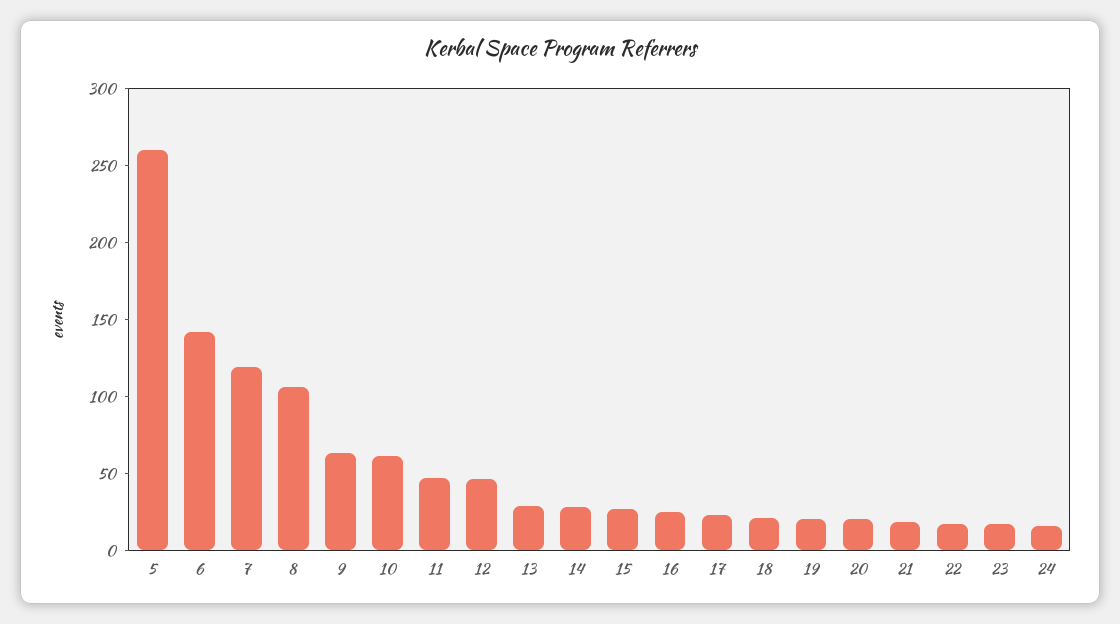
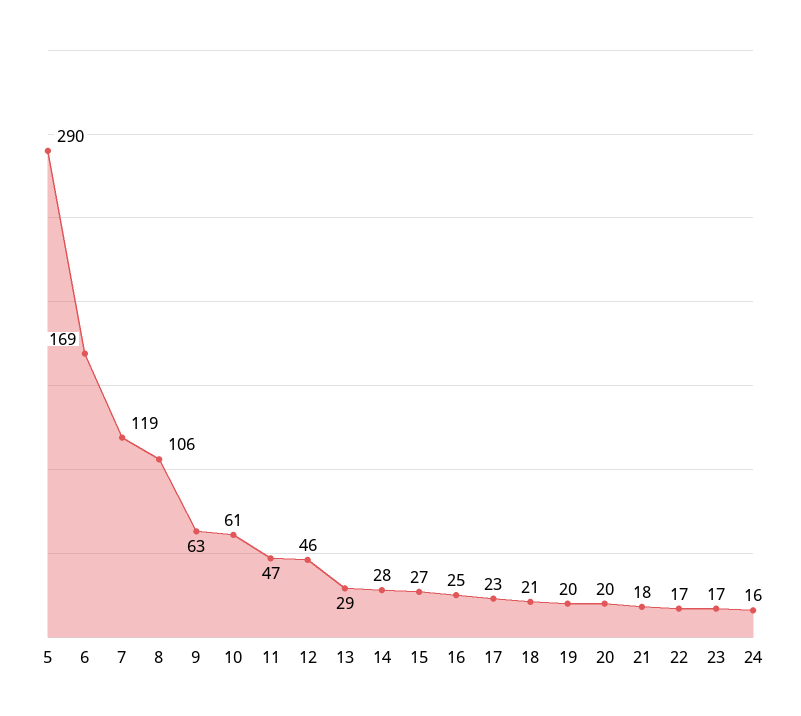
5: 260 -> 290
6: 140 -> 169

